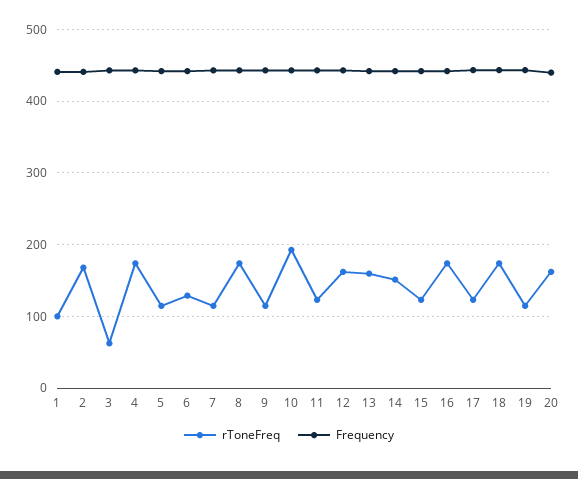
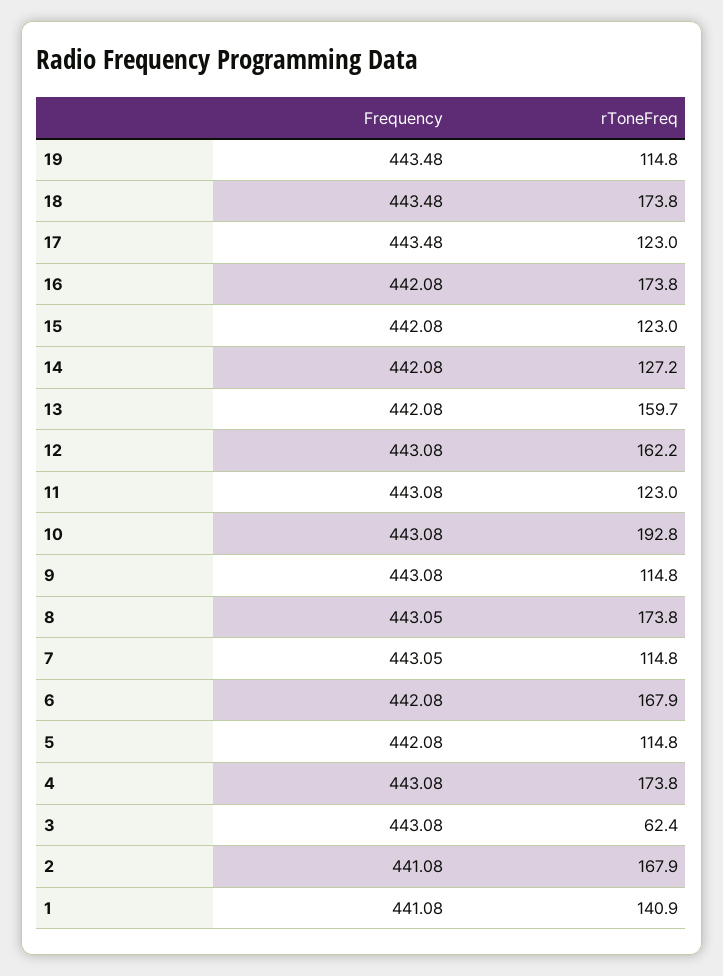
rToneFreq, 1: 100 -> 140.9
rToneFreq, 6: 130 -> 167.9
rToneFreq, 14: 150 -> 127.2
rToneFreq, 20: 160 -> none
Frequency, 20: 440 -> none

